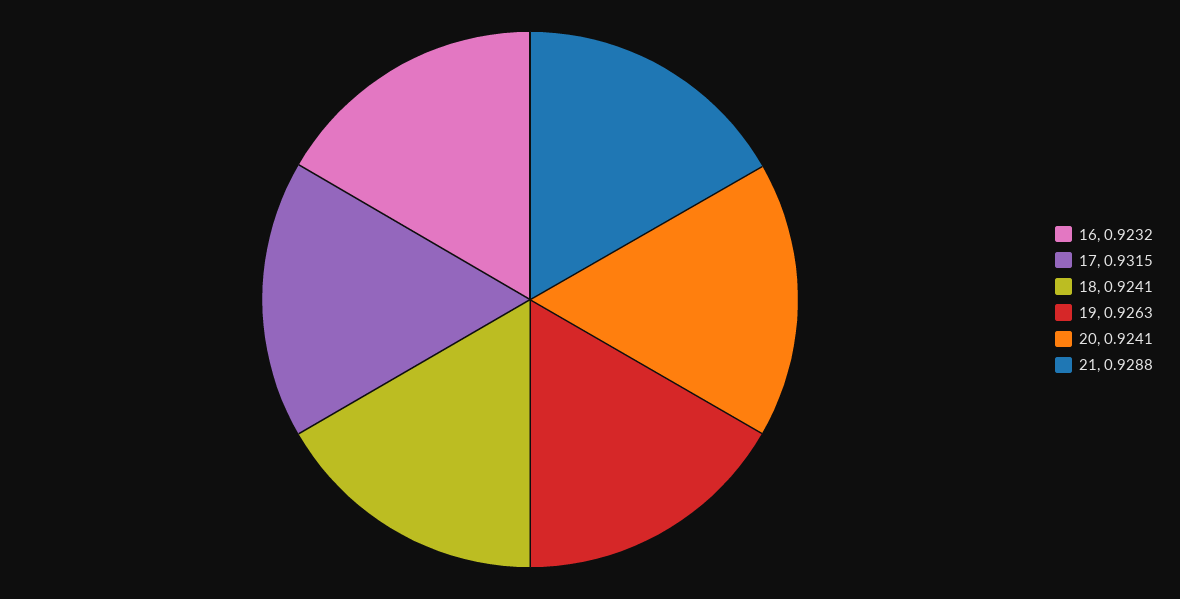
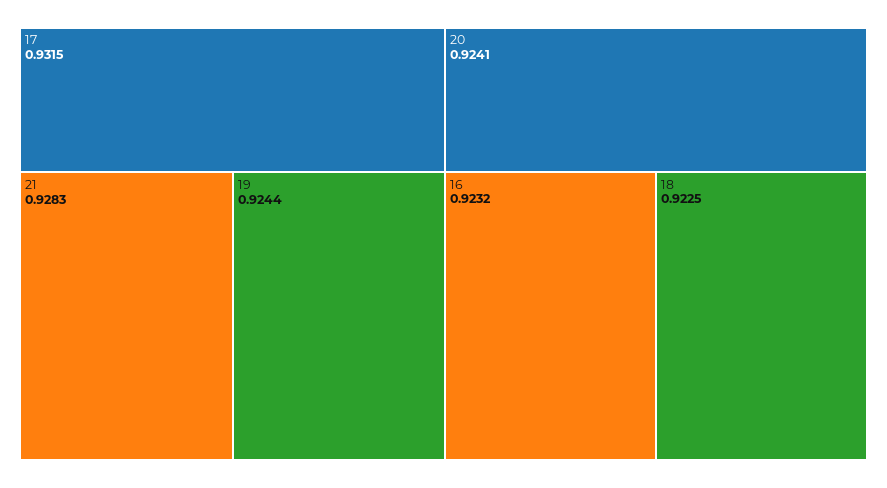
18: 0.9241 -> 0.9225
19: 0.9263 -> 0.9244
21: 0.9288 -> 0.9283

